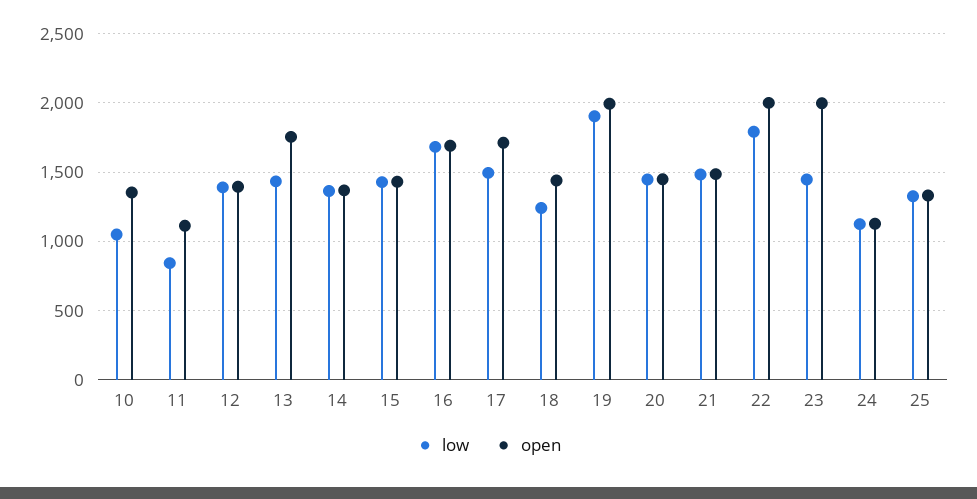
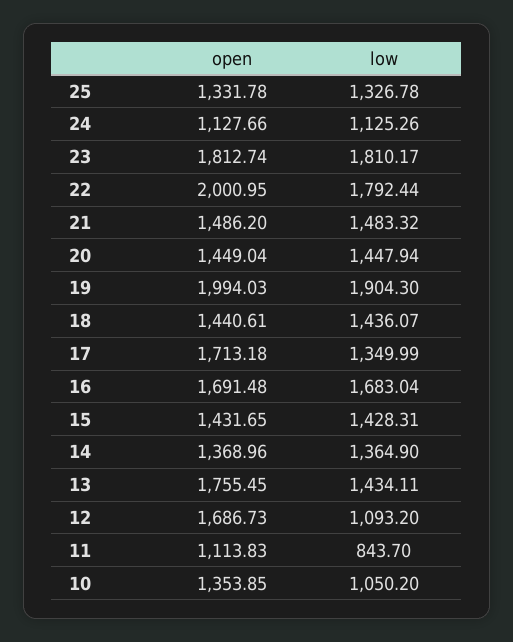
low, 12: 1400 -> 1093.2
open, 12: 1400 -> 1686.73
low, 17: 1500 -> 1349.99
low, 18: 1250 -> 1436.07
low, 23: 1450 -> 1810.17
open, 23: 2000 -> 1812.74

